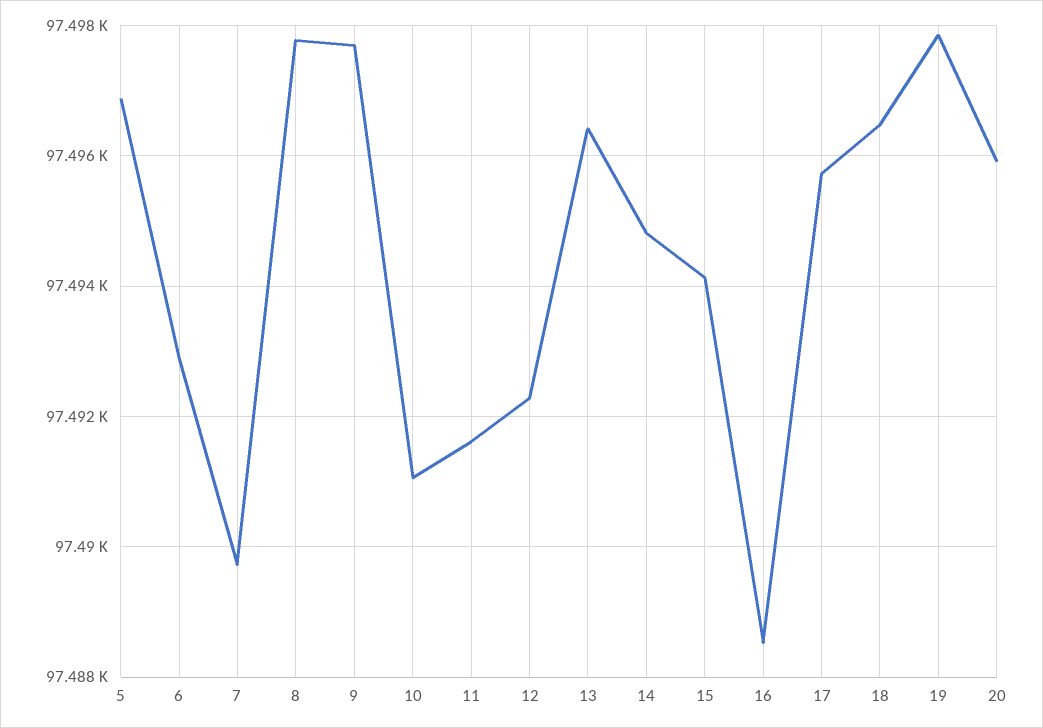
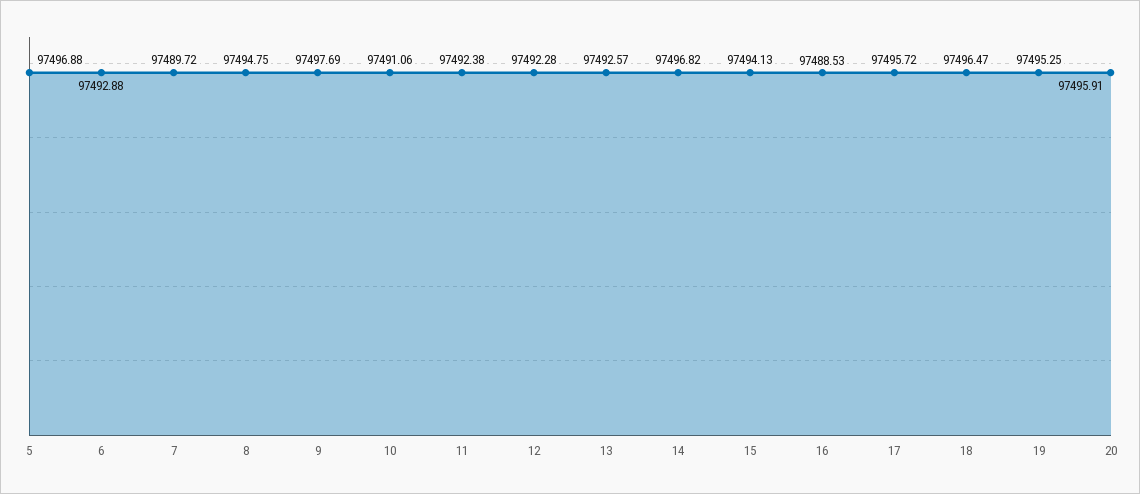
8: 97497.8 -> 97494.75
11: 97491.6 -> 97492.38
13: 97496.4 -> 97492.57
14: 97494.8 -> 97496.82
19: 97497.8 -> 97495.25

